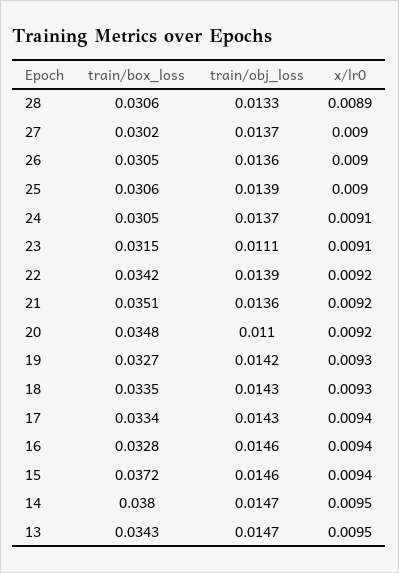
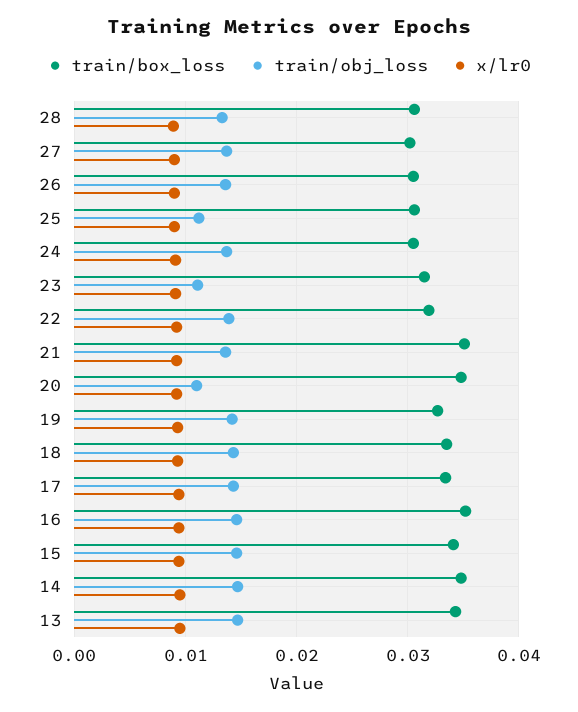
train/obj_loss, 25: 0.0139 -> 0.011
train/box_loss, 22: 0.0342 -> 0.032
train/box_loss, 16: 0.0328 -> 0.035
train/box_loss, 15: 0.0372 -> 0.034
train/box_loss, 14: 0.038 -> 0.035

